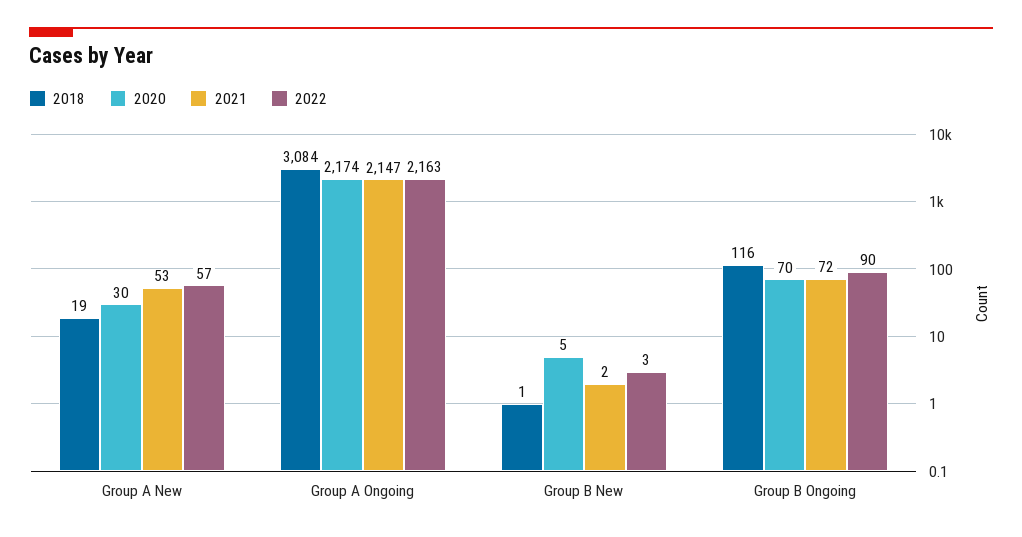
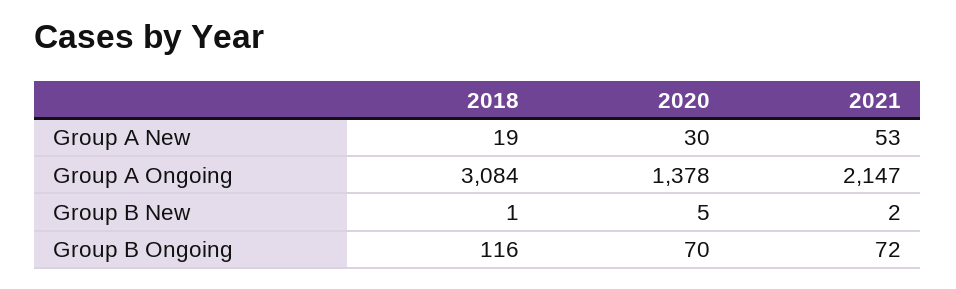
2022, Group A New: 57 -> none
2020, Group A Ongoing: 2174 -> 1378
2022, Group A Ongoing: 2163 -> none
2022, Group B New: 3 -> none
2022, Group B Ongoing: 90 -> none

